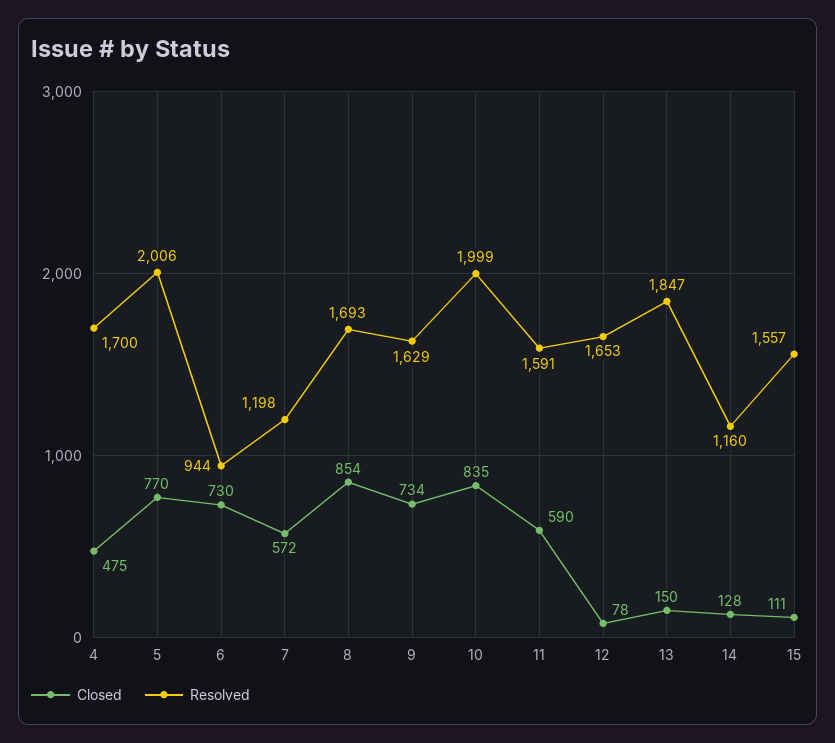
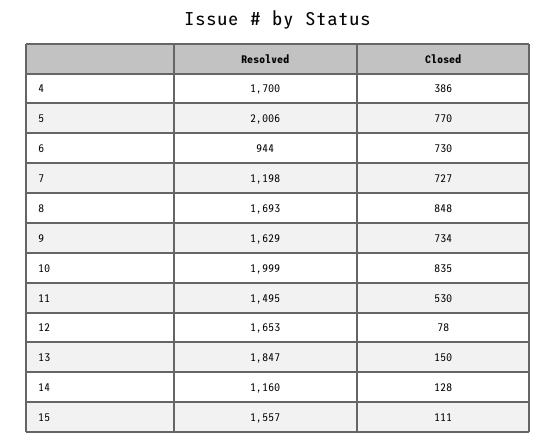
Closed, 4: 475 -> 386
Closed, 7: 572 -> 727
Closed, 8: 854 -> 848
Closed, 11: 590 -> 530
Resolved, 11: 1591 -> 1495

